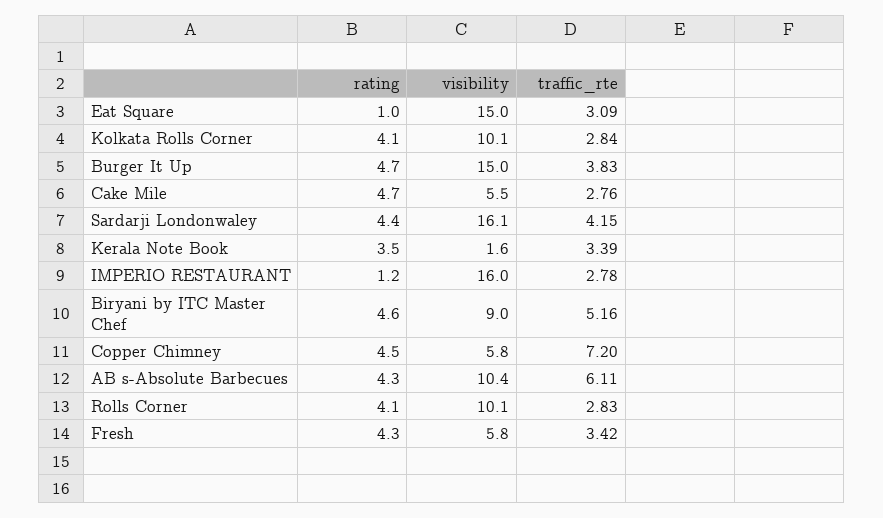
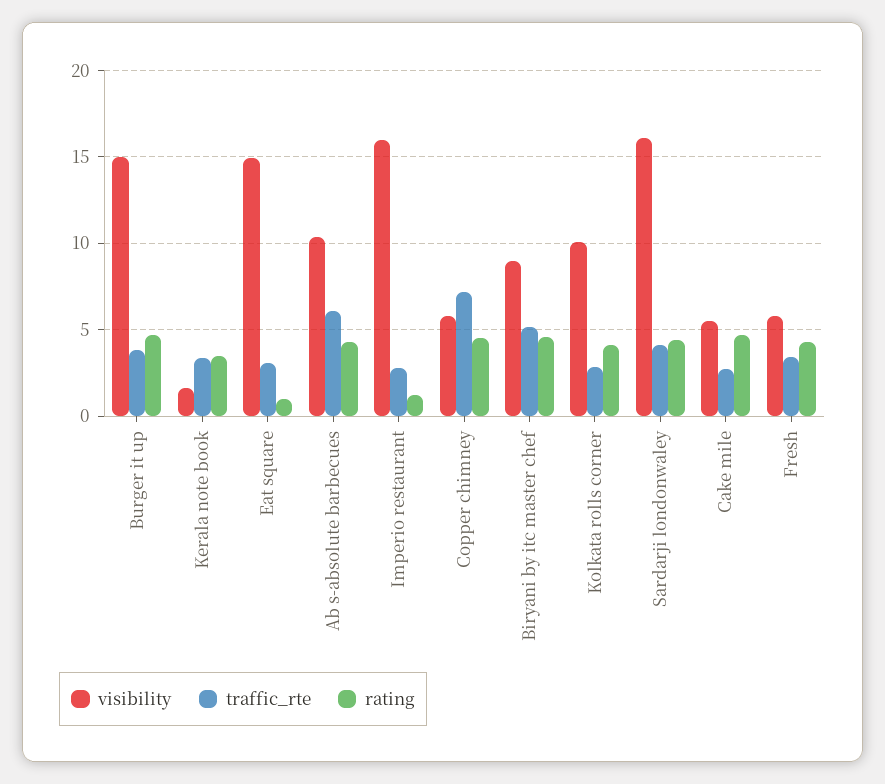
rating, Rolls Corner: 4.1 -> none
visibility, Rolls Corner: 10.1 -> none
traffic_rte, Rolls Corner: 2.83 -> none

